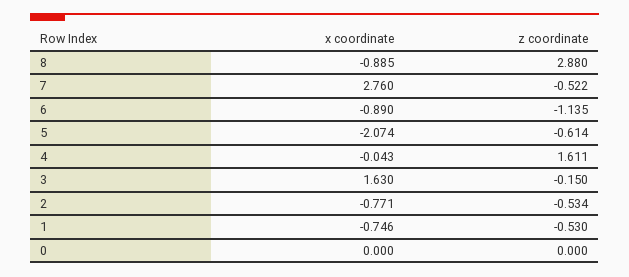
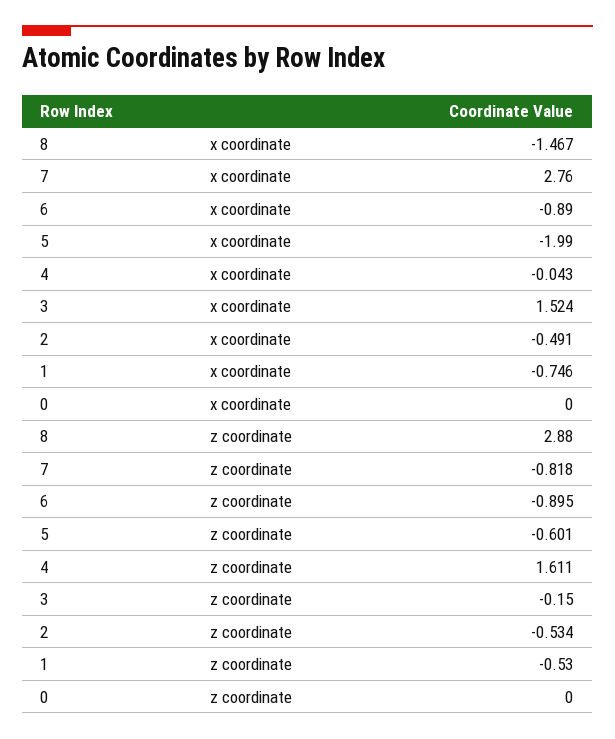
x coordinate, 8: -0.885 -> -1.467
z coordinate, 7: -0.522 -> -0.818
z coordinate, 6: -1.135 -> -0.895
x coordinate, 5: -2.074 -> -1.99
z coordinate, 5: -0.614 -> -0.601
x coordinate, 3: 1.63 -> 1.524
x coordinate, 2: -0.771 -> -0.491

